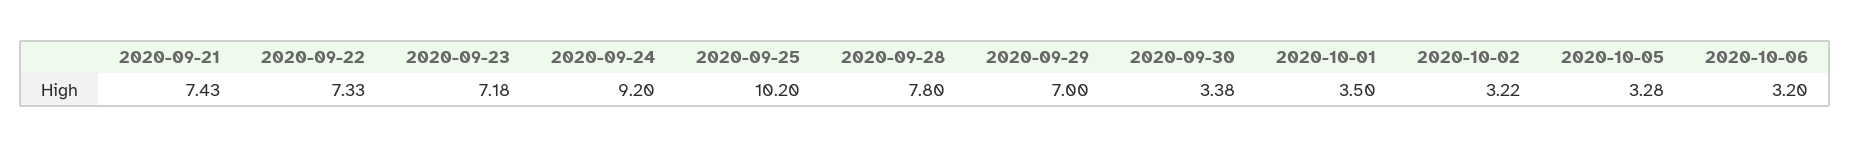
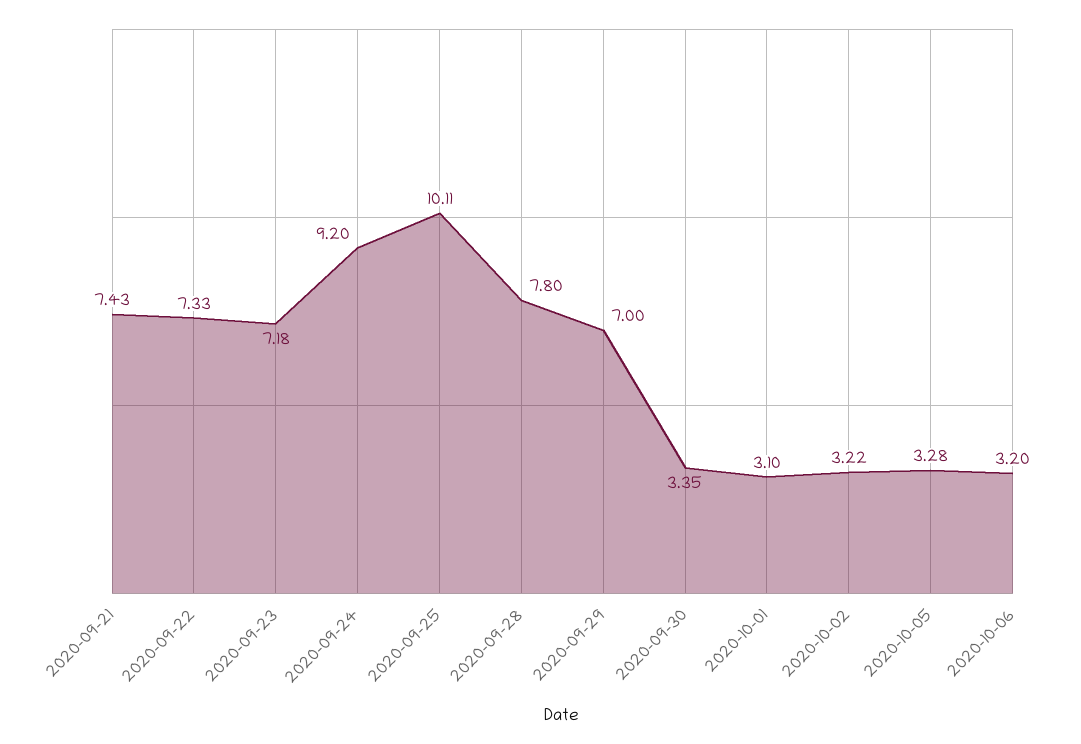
2020-09-25: 10.2 -> 10.11
2020-09-30: 3.38 -> 3.35
2020-10-01: 3.5 -> 3.1

